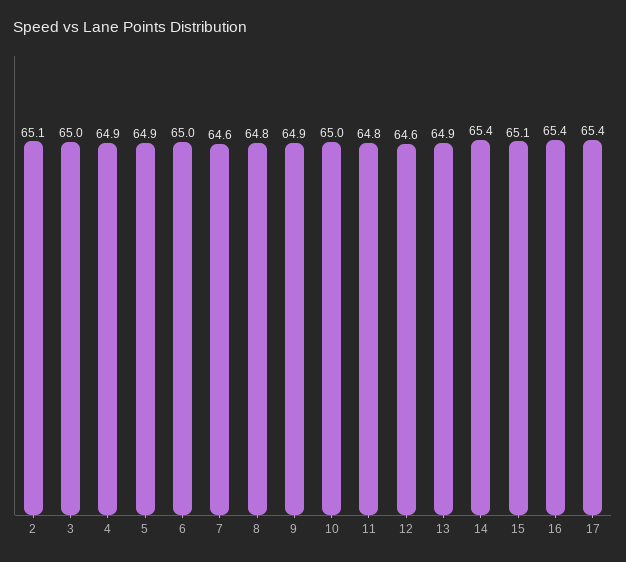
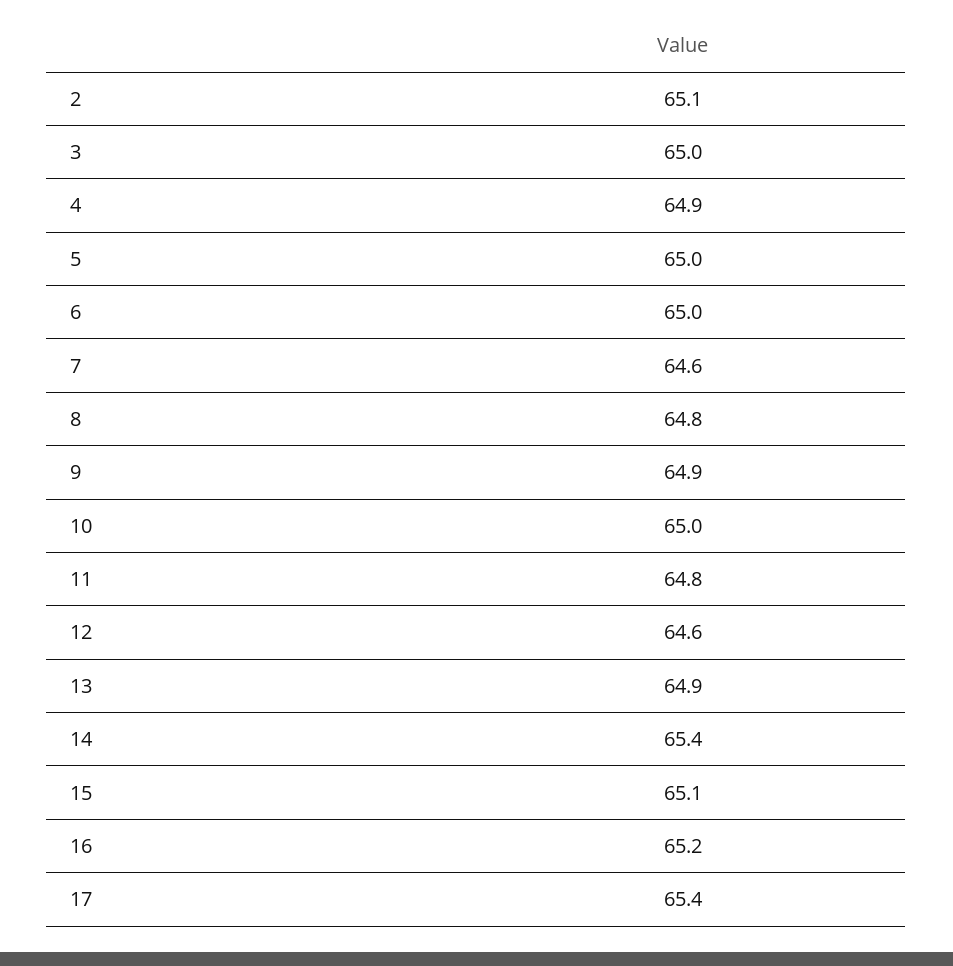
5: 64.9 -> 65
16: 65.4 -> 65.2

